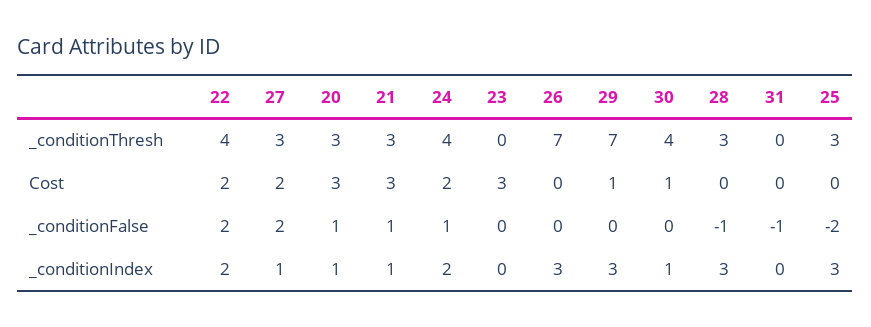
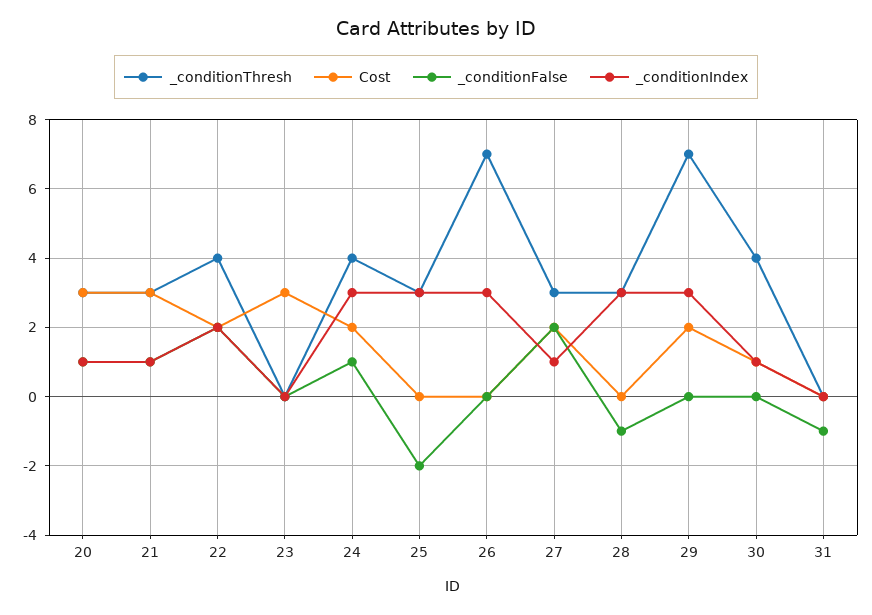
Cost, 29: 1 -> 2
_conditionIndex, 24: 2 -> 3

